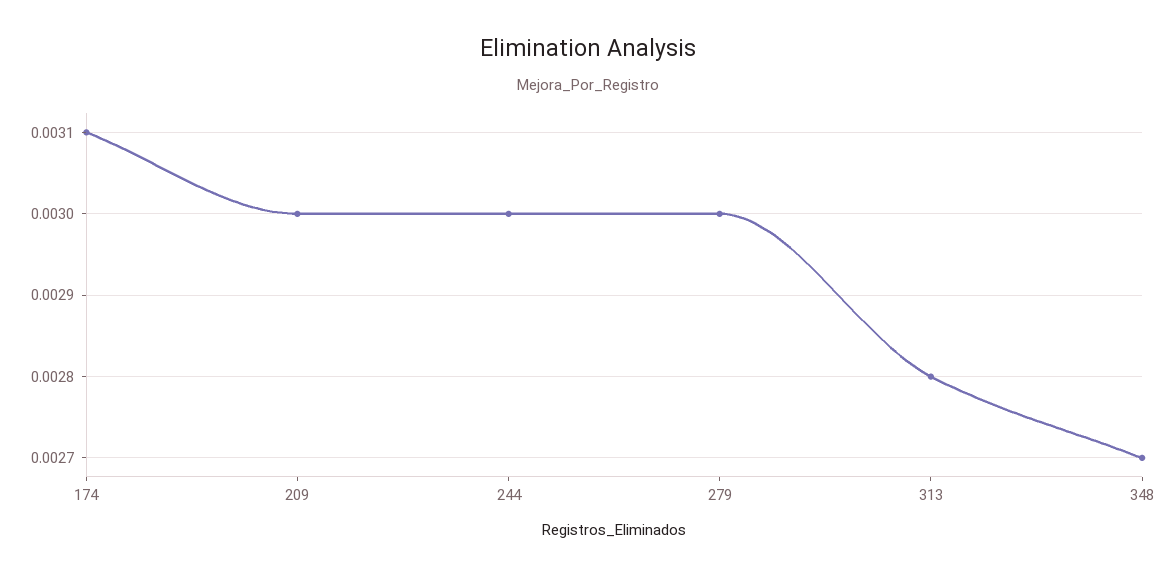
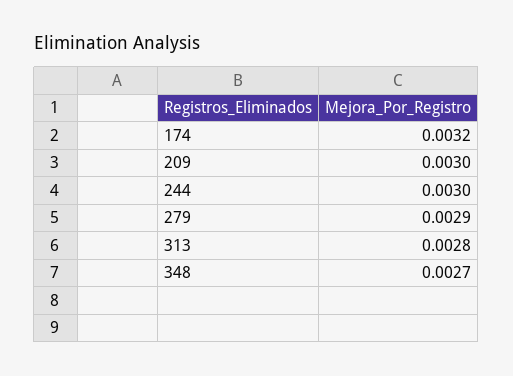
174: 0.0031 -> 0.0032
279: 0.003 -> 0.0029

